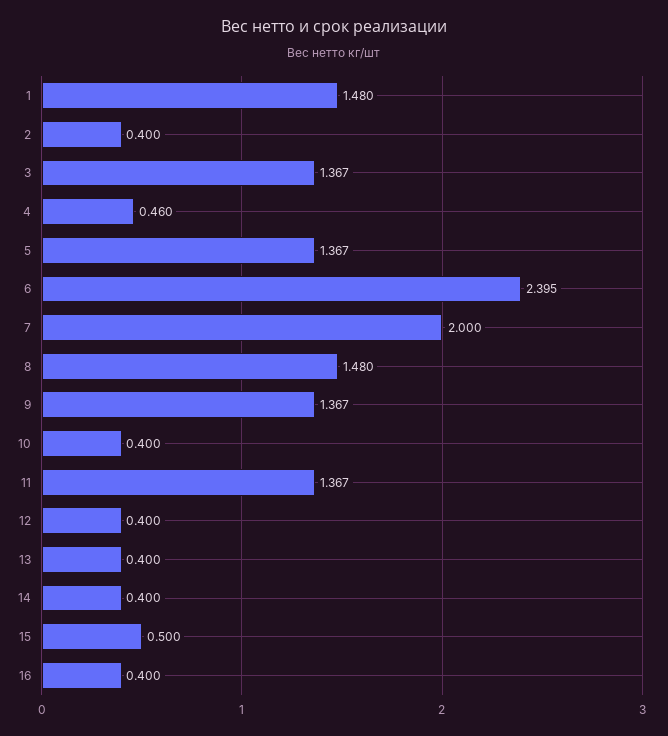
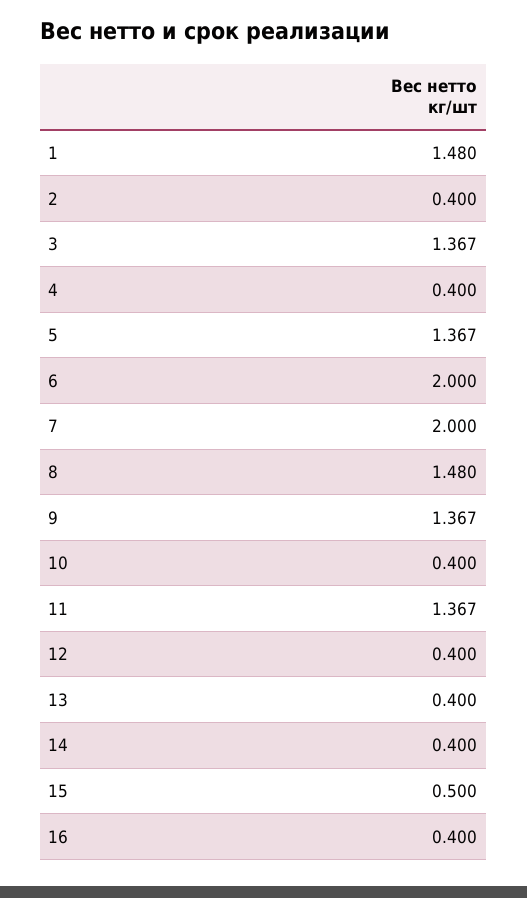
4: 0.46 -> 0.4
6: 2.395 -> 2

